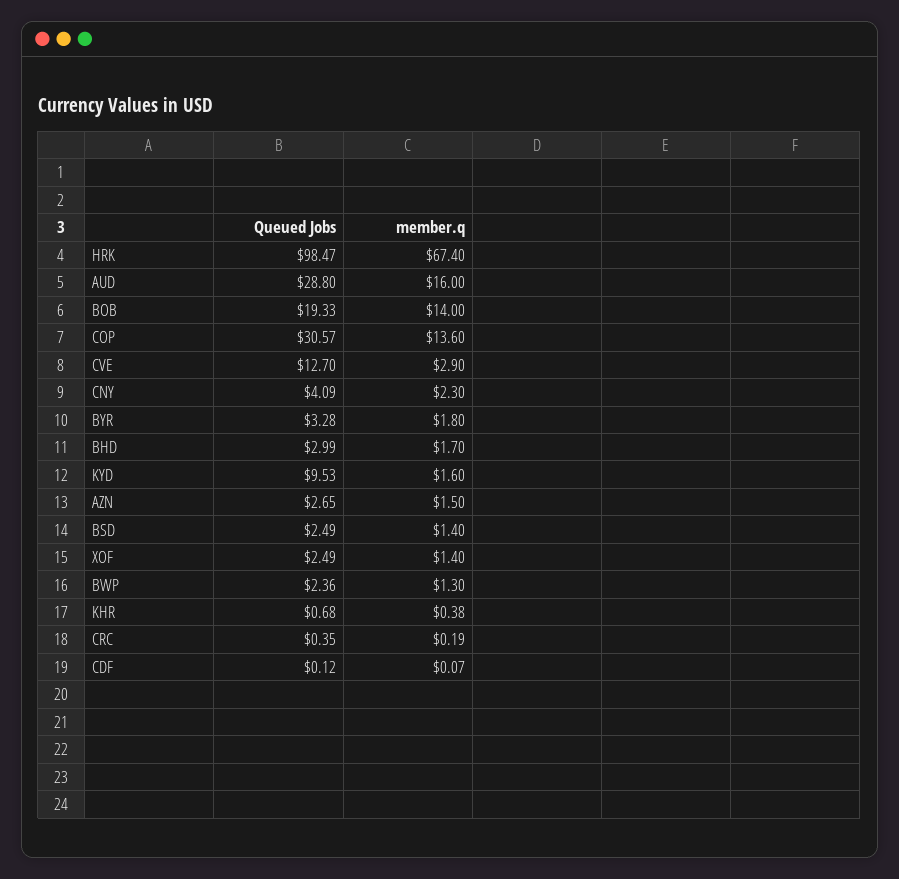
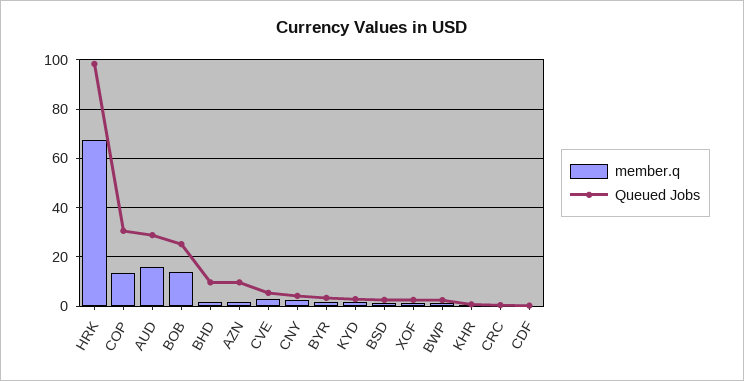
Queued Jobs, BOB: 19.33 -> 25
Queued Jobs, CVE: 12.7 -> 5
Queued Jobs, BHD: 2.99 -> 10
Queued Jobs, KYD: 9.53 -> 2.5
Queued Jobs, AZN: 2.65 -> 10

